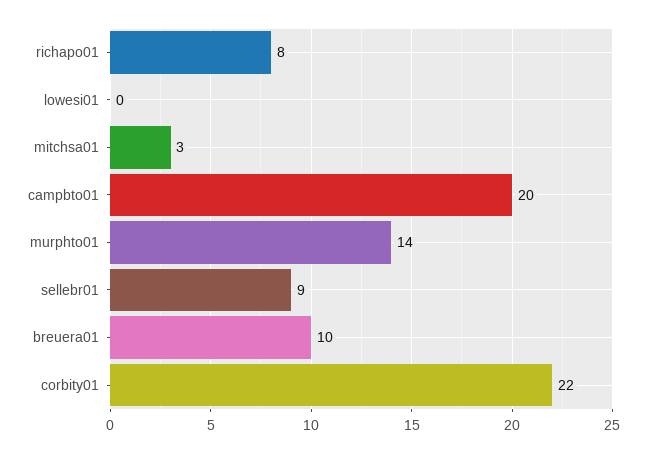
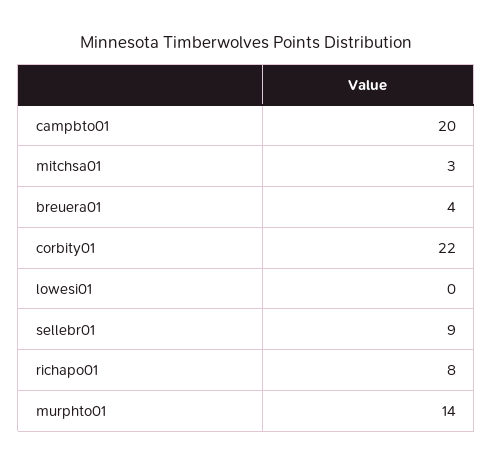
breuera01: 10 -> 4

